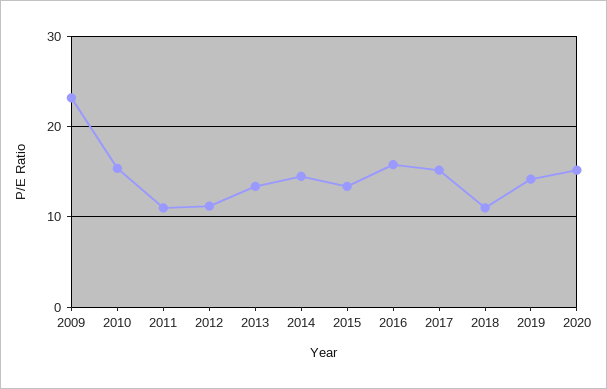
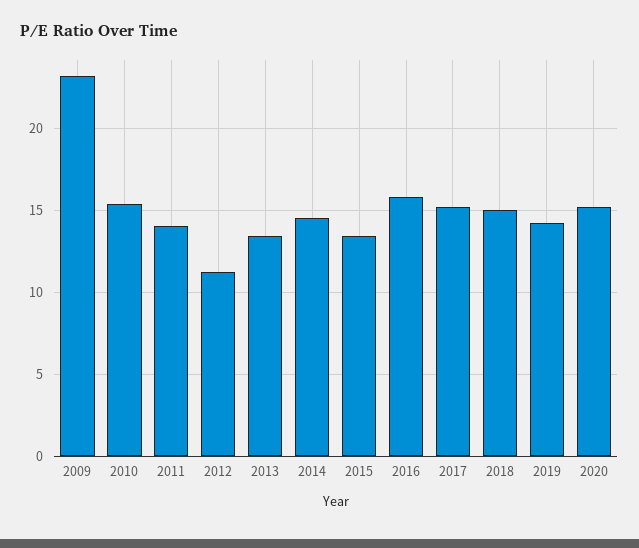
2011: 11 -> 14
2018: 11 -> 15

